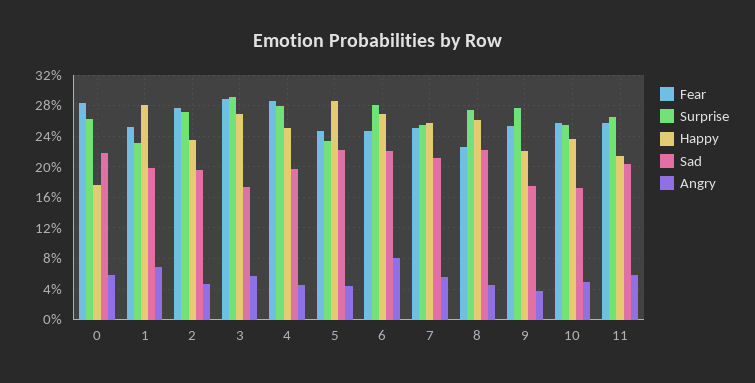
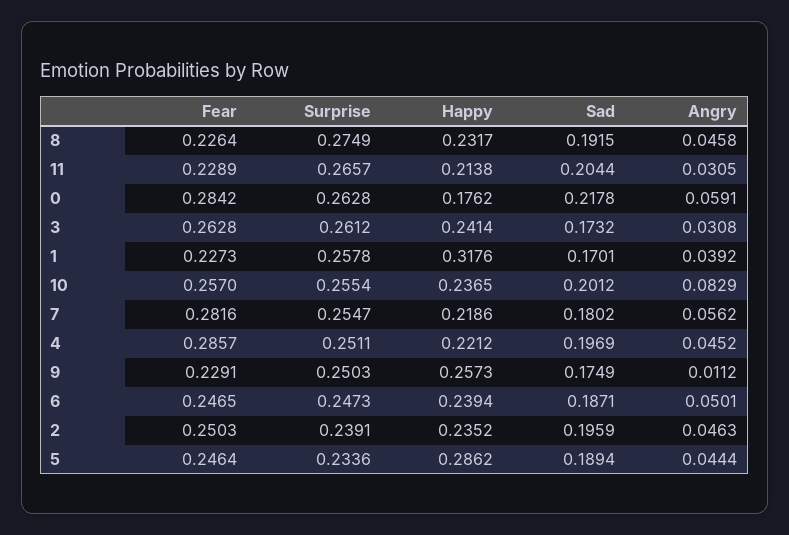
Fear, 1: 0.25 -> 0.2273
Surprise, 1: 0.23 -> 0.2578
Happy, 1: 0.28 -> 0.3176
Sad, 1: 0.2 -> 0.1701
Angry, 1: 0.07 -> 0.0392
Fear, 2: 0.28 -> 0.2503
Surprise, 2: 0.27 -> 0.2391
Fear, 3: 0.29 -> 0.2628
Surprise, 3: 0.29 -> 0.2612
Happy, 3: 0.27 -> 0.2414
Angry, 3: 0.06 -> 0.0308
Surprise, 4: 0.28 -> 0.2511
Happy, 4: 0.25 -> 0.2212
Sad, 5: 0.22 -> 0.1894
Surprise, 6: 0.28 -> 0.2473
Happy, 6: 0.27 -> 0.2394
Sad, 6: 0.22 -> 0.1871
Angry, 6: 0.08 -> 0.0501
Fear, 7: 0.25 -> 0.2816
Happy, 7: 0.26 -> 0.2186
Sad, 7: 0.21 -> 0.1802
Happy, 8: 0.26 -> 0.2317
Sad, 8: 0.22 -> 0.1915
Fear, 9: 0.25 -> 0.2291
Surprise, 9: 0.28 -> 0.2503
Happy, 9: 0.22 -> 0.2573
Angry, 9: 0.04 -> 0.0112
Sad, 10: 0.17 -> 0.2012
Angry, 10: 0.05 -> 0.0829
Fear, 11: 0.26 -> 0.2289
Angry, 11: 0.06 -> 0.0305

